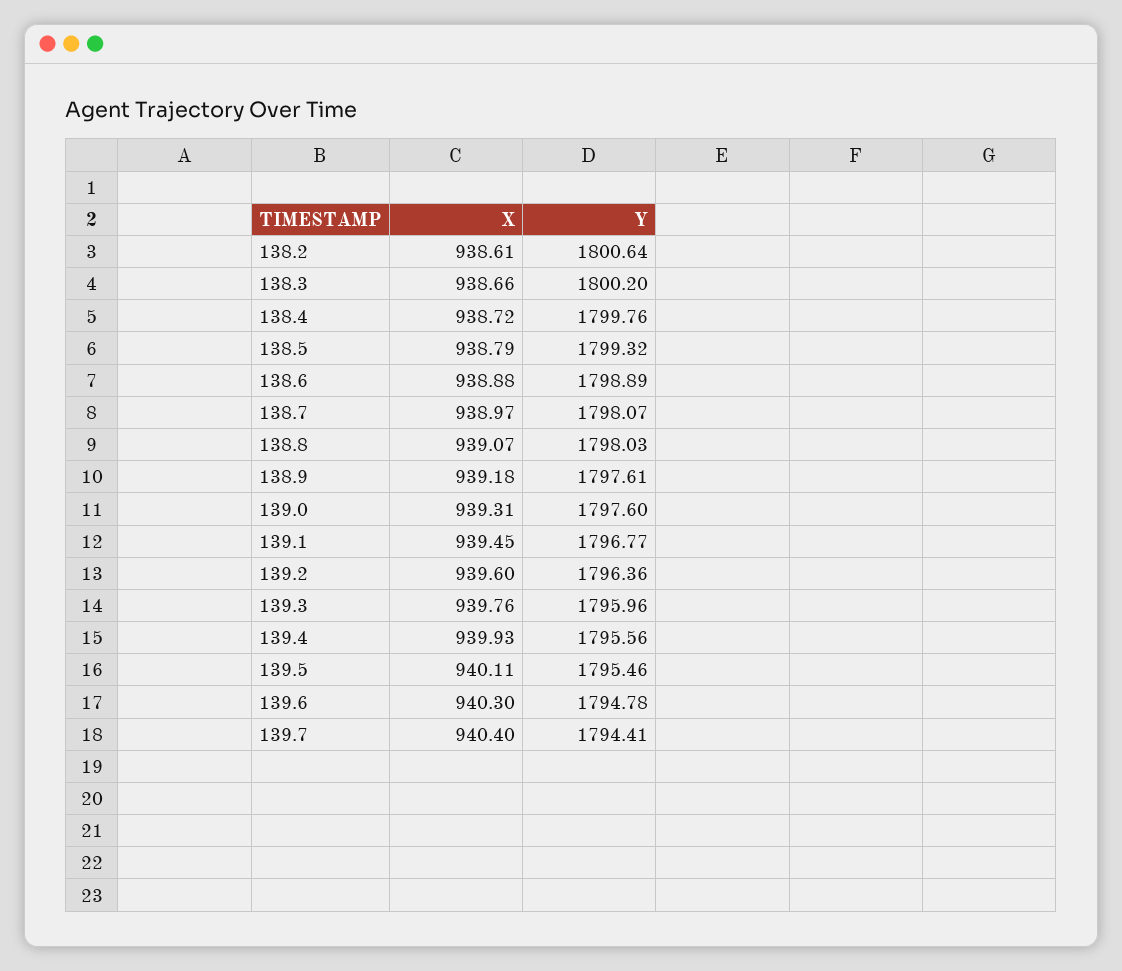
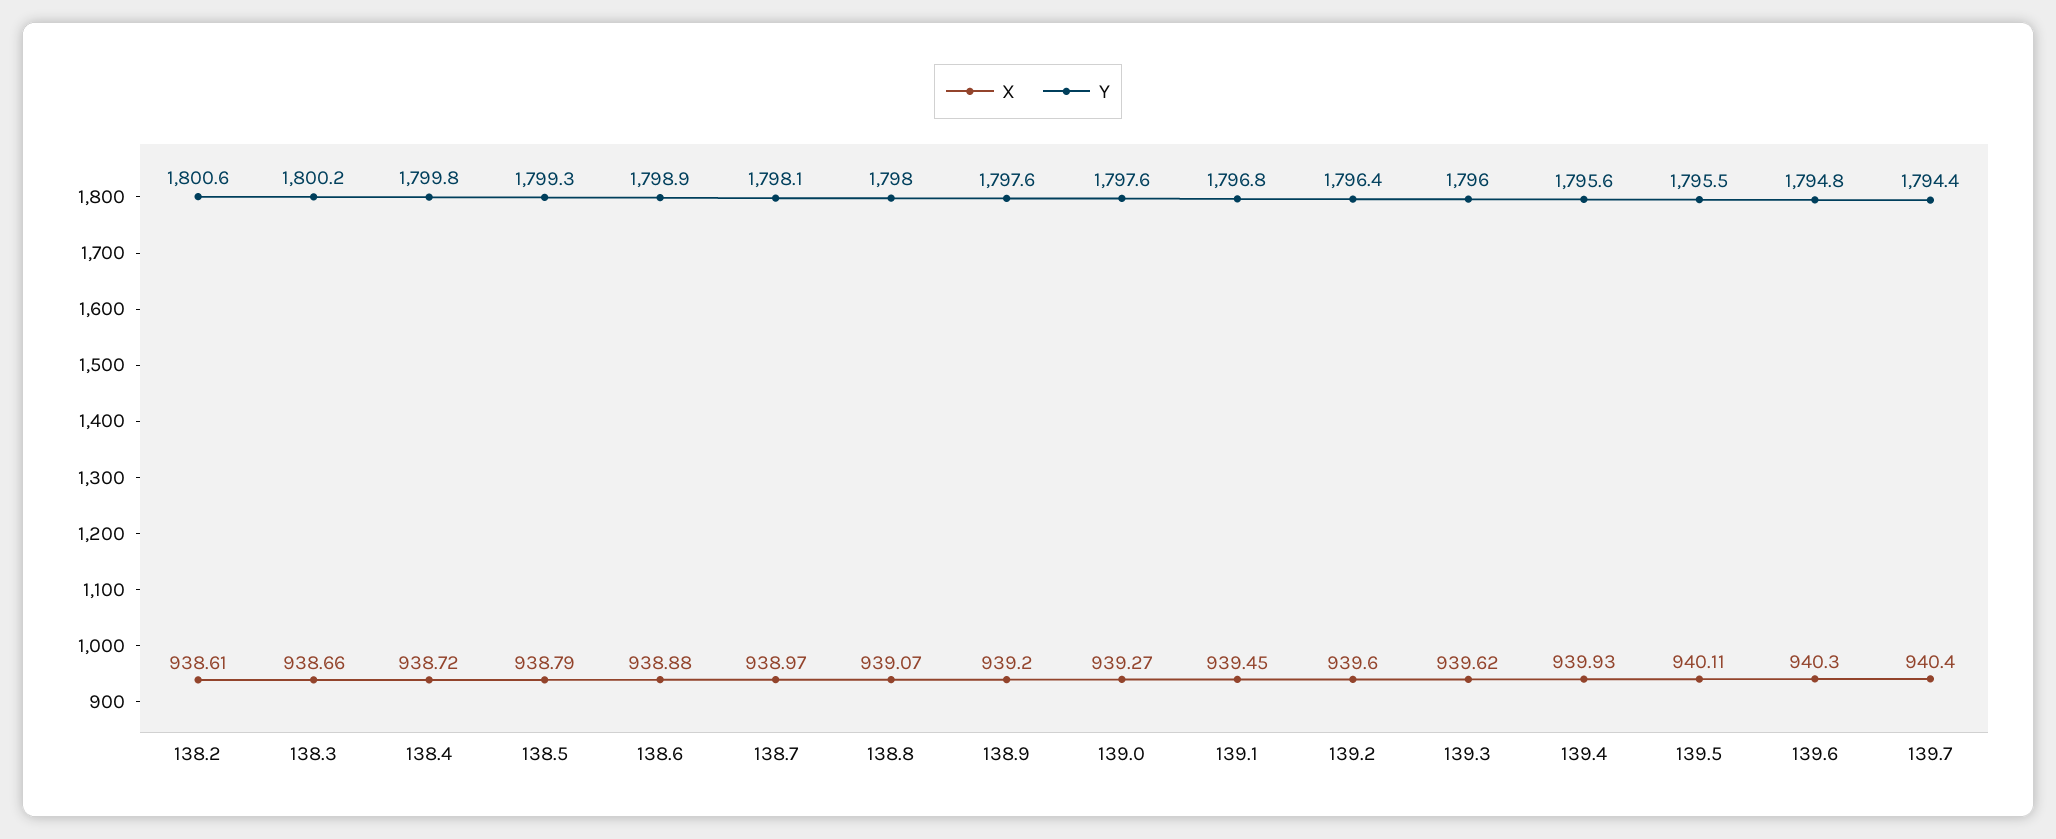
X, 138.9: 939.18 -> 939.2
X, 139.0: 939.31 -> 939.27
X, 139.3: 939.76 -> 939.62

